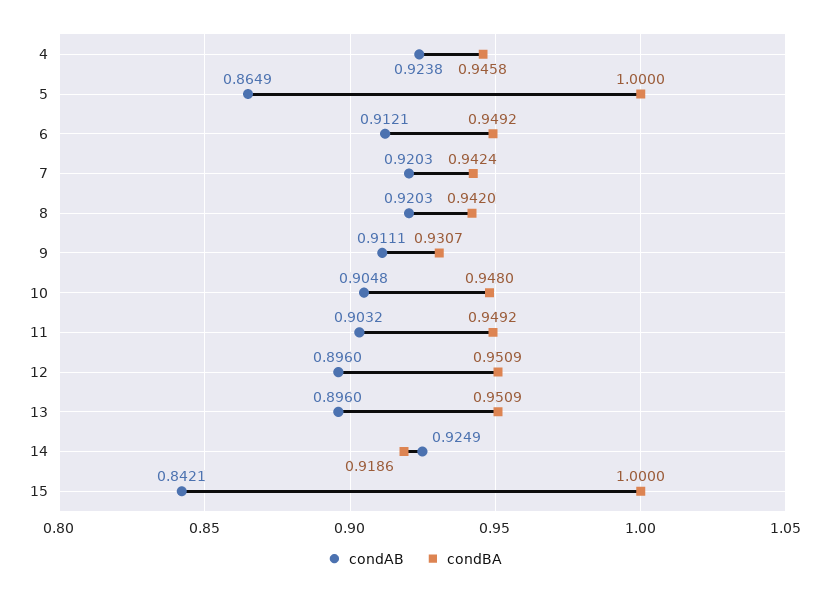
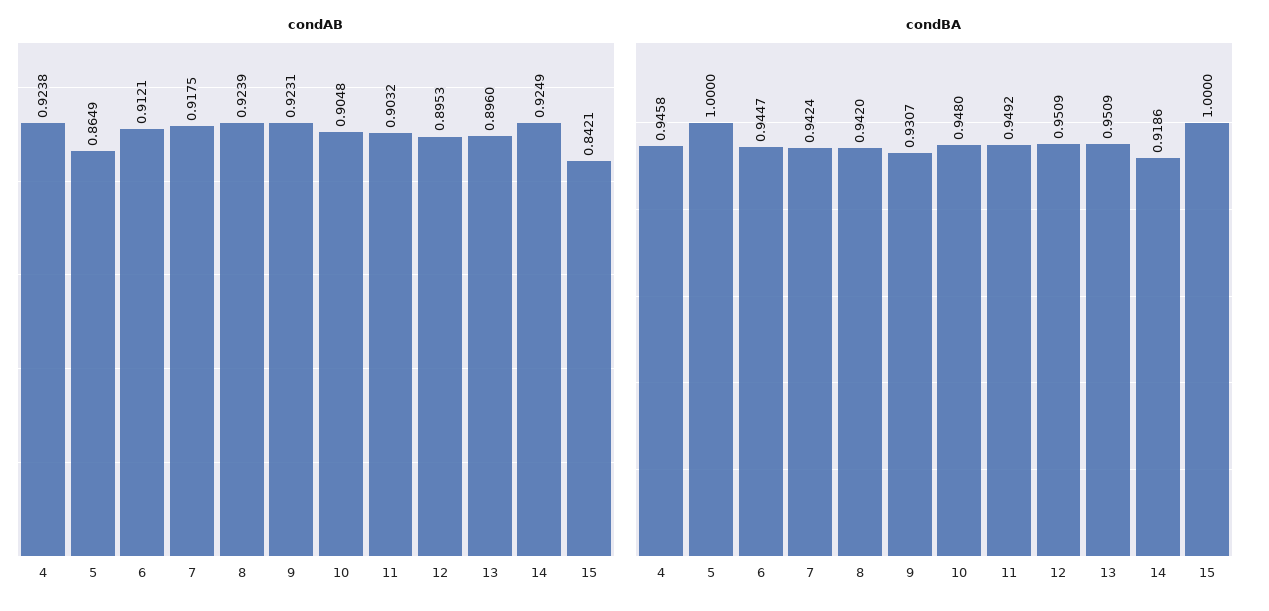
condBA, 6: 0.9492 -> 0.9447
condAB, 7: 0.9203 -> 0.9175
condAB, 8: 0.9203 -> 0.9239
condAB, 9: 0.9111 -> 0.9231
condAB, 12: 0.896 -> 0.8953

